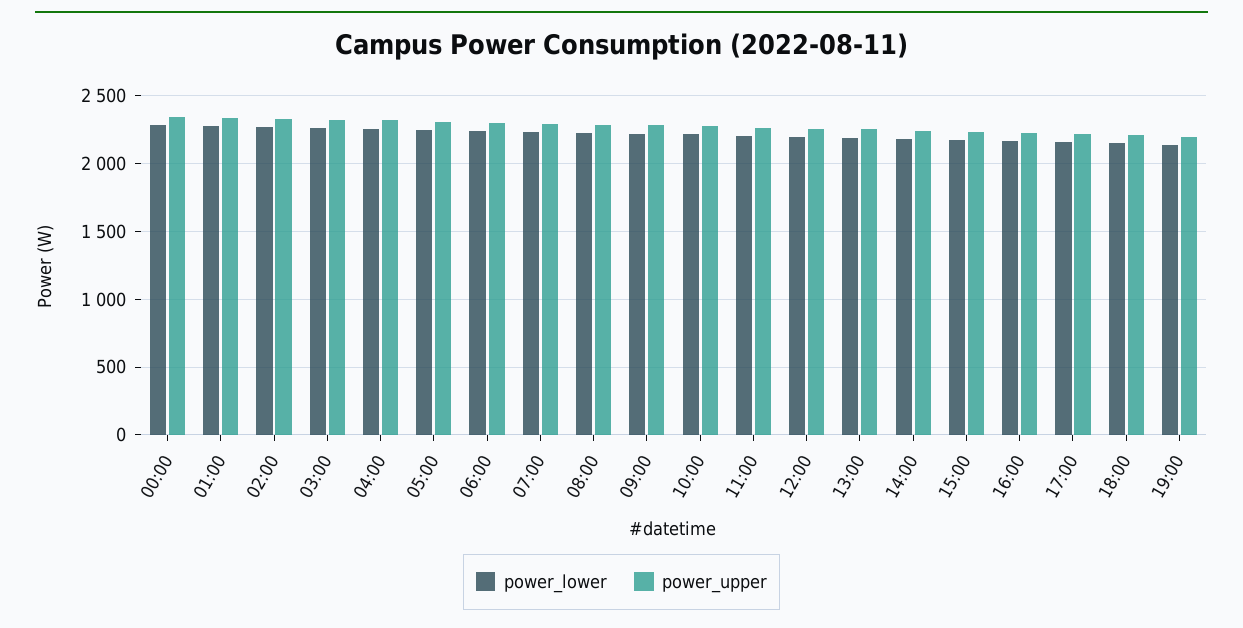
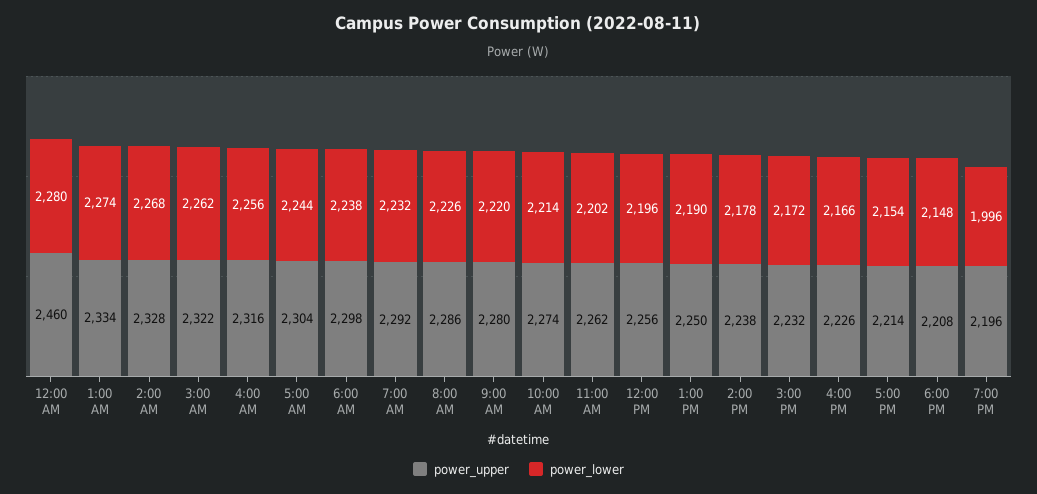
power_upper, 00:00: 2350 -> 2460
power_lower, 19:00: 2150 -> 1996

